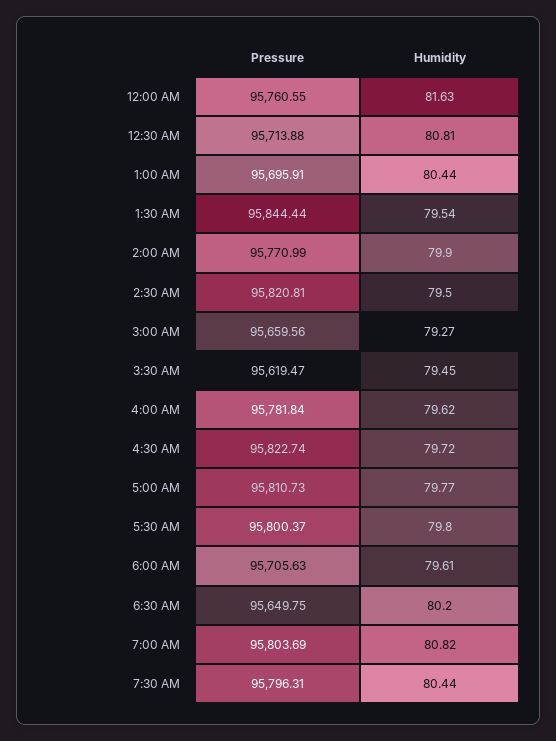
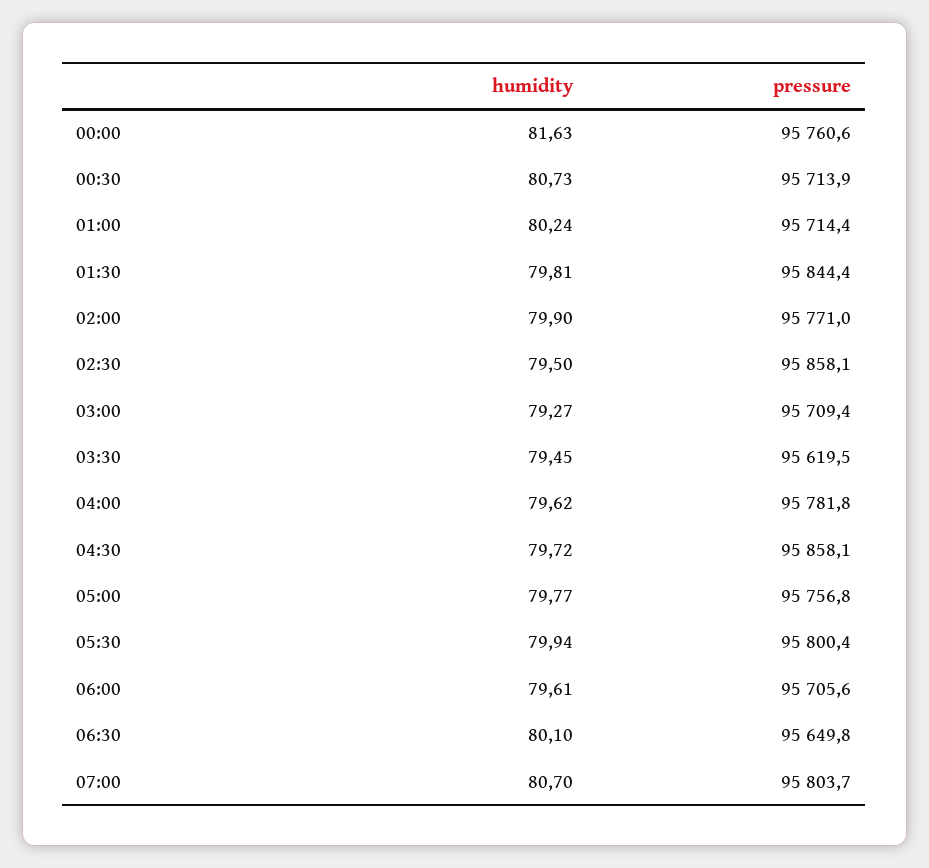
Humidity, 12:30 AM: 80.81 -> 80.73
Pressure, 1:00 AM: 95695.91 -> 95714.4
Humidity, 1:00 AM: 80.44 -> 80.24
Humidity, 1:30 AM: 79.54 -> 79.81
Pressure, 2:30 AM: 95820.81 -> 95858.1
Pressure, 3:00 AM: 95659.56 -> 95709.4
Pressure, 4:30 AM: 95822.74 -> 95858.1
Pressure, 5:00 AM: 95810.73 -> 95756.8
Humidity, 5:30 AM: 79.8 -> 79.94
Humidity, 6:30 AM: 80.2 -> 80.1
Humidity, 7:00 AM: 80.82 -> 80.7
Pressure, 7:30 AM: 95796.31 -> none
Humidity, 7:30 AM: 80.44 -> none

